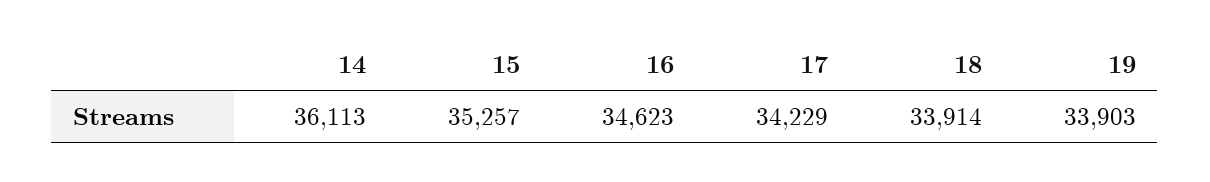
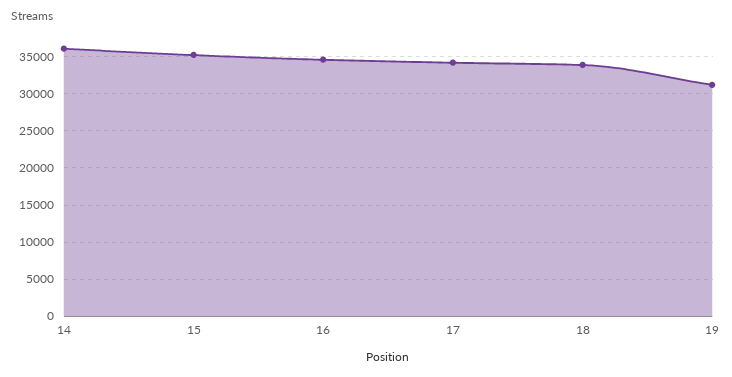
19: 33903 -> 31000

